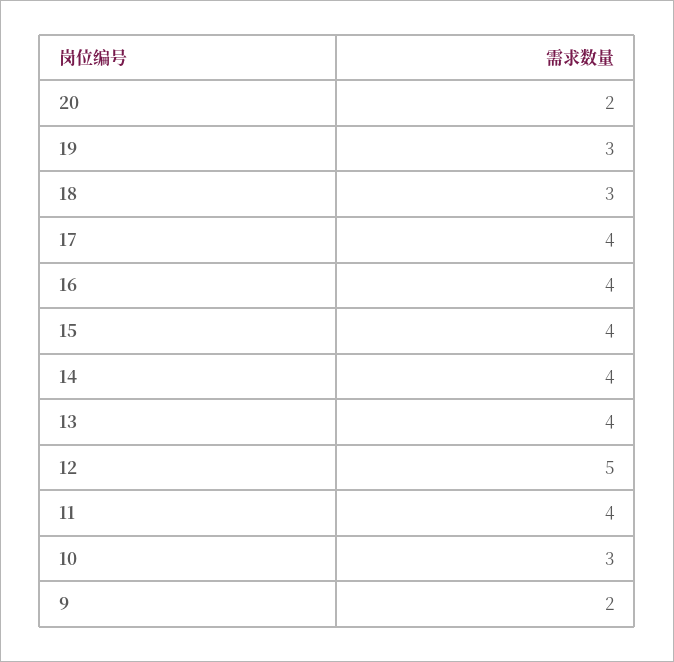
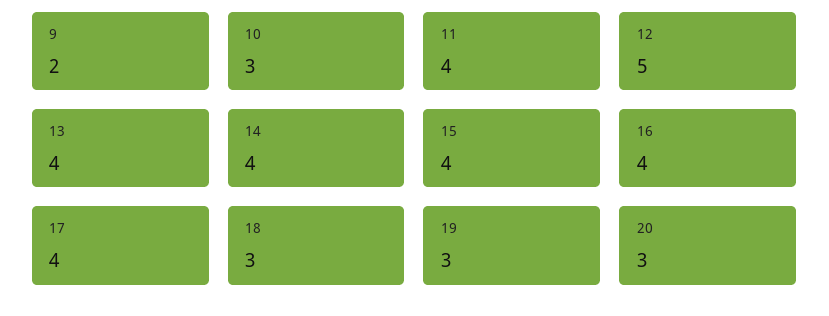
20: 2 -> 3

